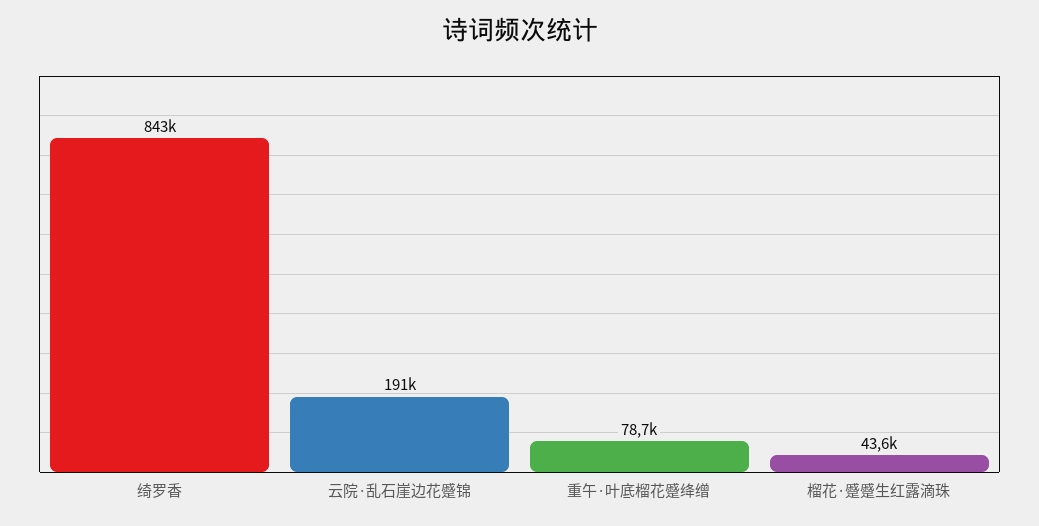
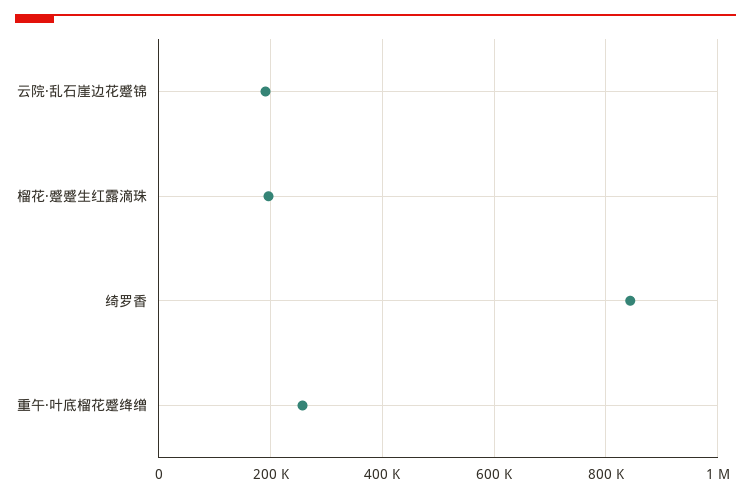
重午·叶底榴花蹙绛缯: 78700 -> 260000
榴花·蹙蹙生红露滴珠: 43600 -> 200000

